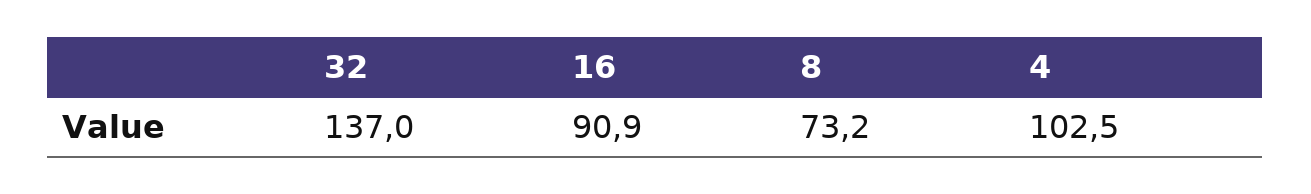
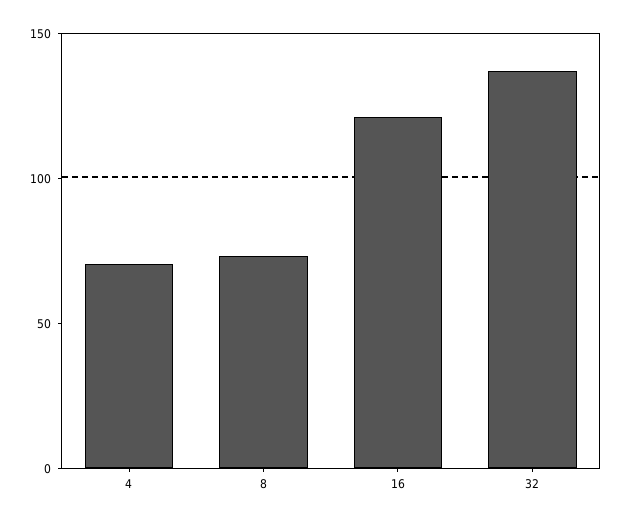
16: 90.9 -> 120
4: 102.5 -> 70

